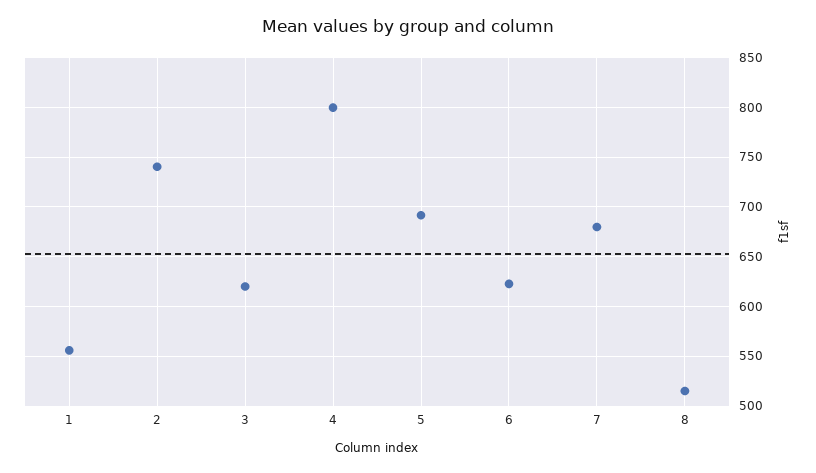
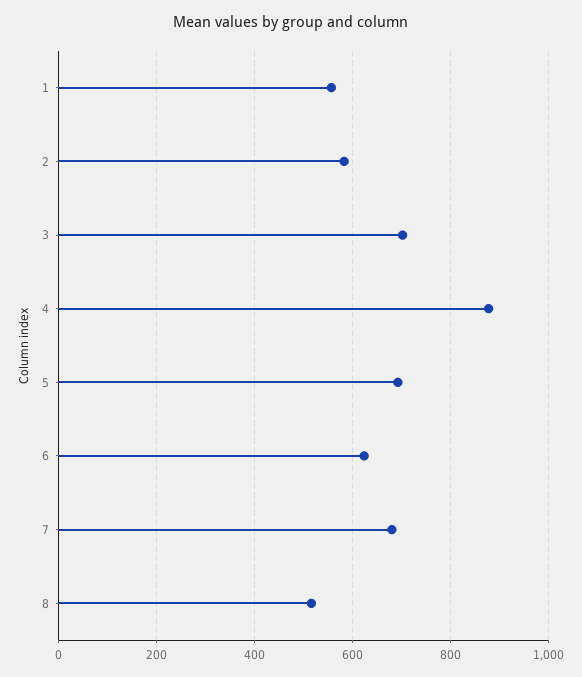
2: 740 -> 580
3: 620 -> 700
4: 800 -> 880

